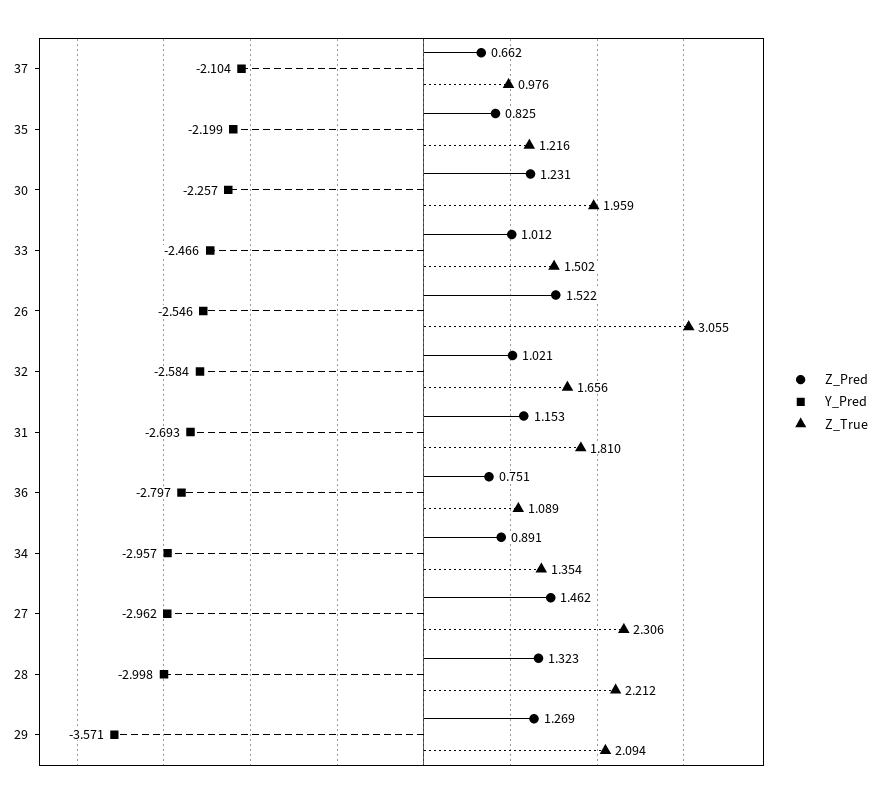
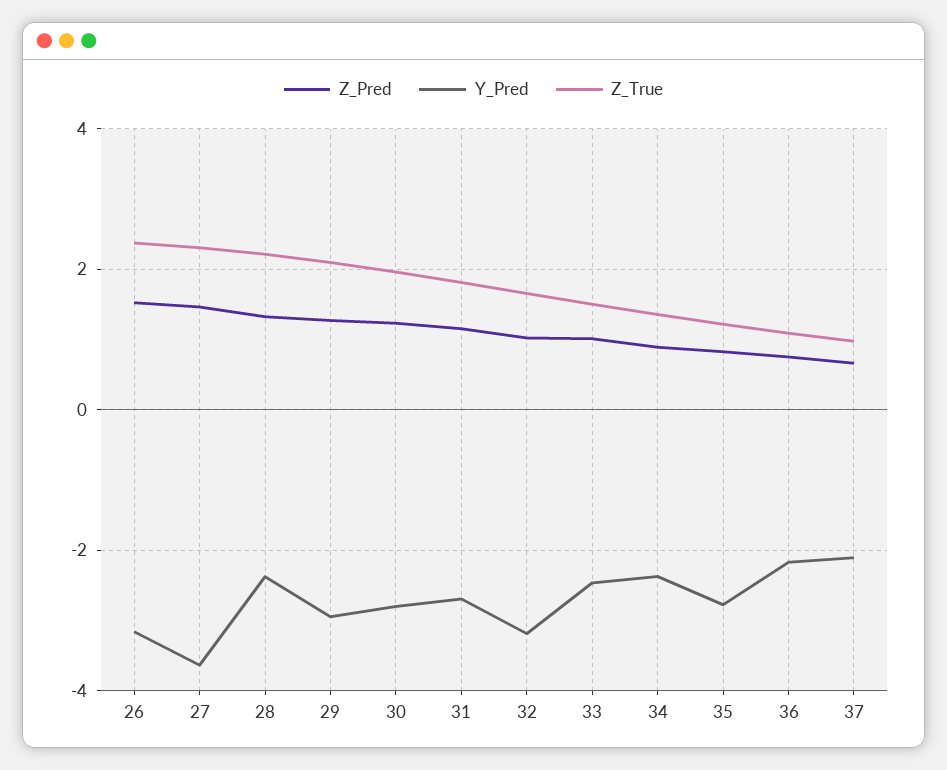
Y_Pred, 35: -2.199 -> -2.8
Y_Pred, 30: -2.257 -> -2.8
Y_Pred, 26: -2.546 -> -3.2
Z_True, 26: 3.055 -> 2.4
Y_Pred, 32: -2.584 -> -3.2
Y_Pred, 36: -2.797 -> -2.2
Y_Pred, 34: -2.957 -> -2.4
Y_Pred, 27: -2.962 -> -3.6
Y_Pred, 28: -2.998 -> -2.4
Y_Pred, 29: -3.571 -> -3

